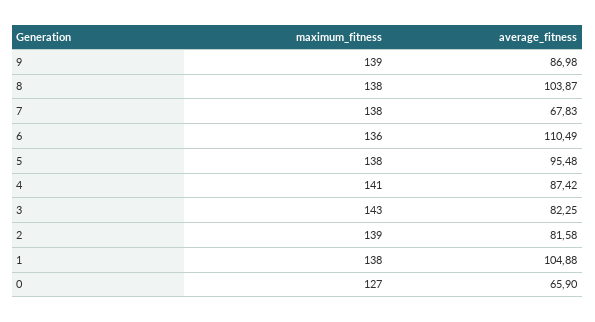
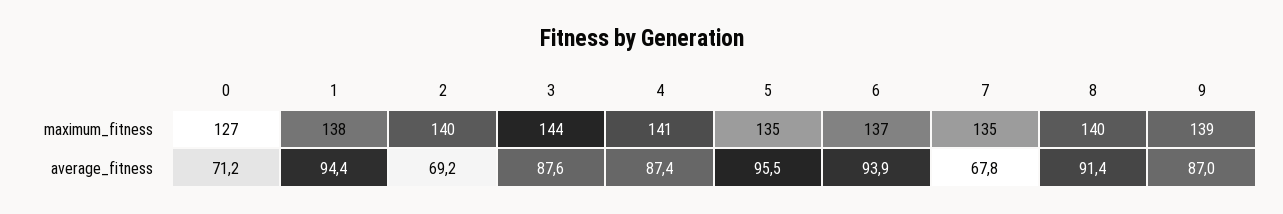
maximum_fitness, 8: 138 -> 140
average_fitness, 8: 103.87 -> 91.4
maximum_fitness, 7: 138 -> 135
maximum_fitness, 6: 136 -> 137
average_fitness, 6: 110.49 -> 93.9
maximum_fitness, 5: 138 -> 135
maximum_fitness, 3: 143 -> 144
average_fitness, 3: 82.25 -> 87.6
maximum_fitness, 2: 139 -> 140
average_fitness, 2: 81.58 -> 69.2
average_fitness, 1: 104.88 -> 94.4
average_fitness, 0: 65.9 -> 71.2

